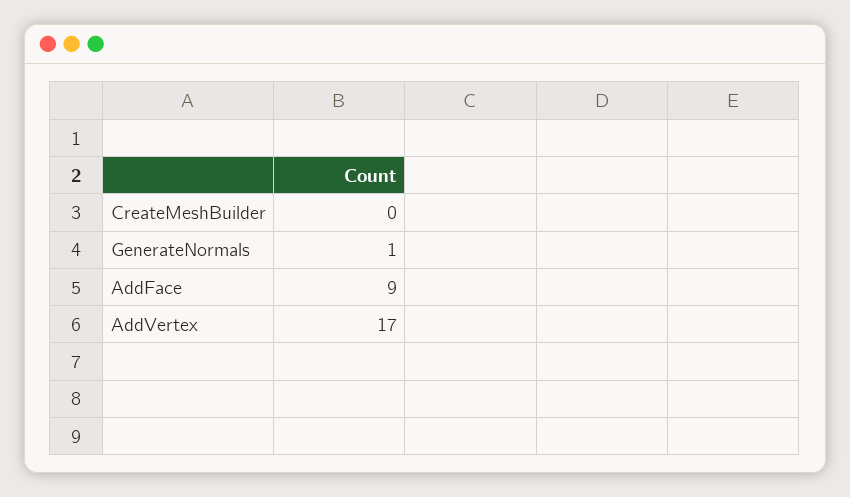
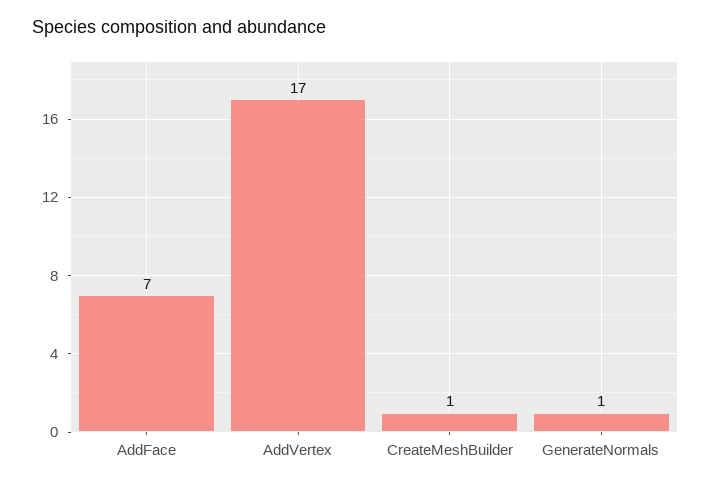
CreateMeshBuilder: 0 -> 1
AddFace: 9 -> 7

